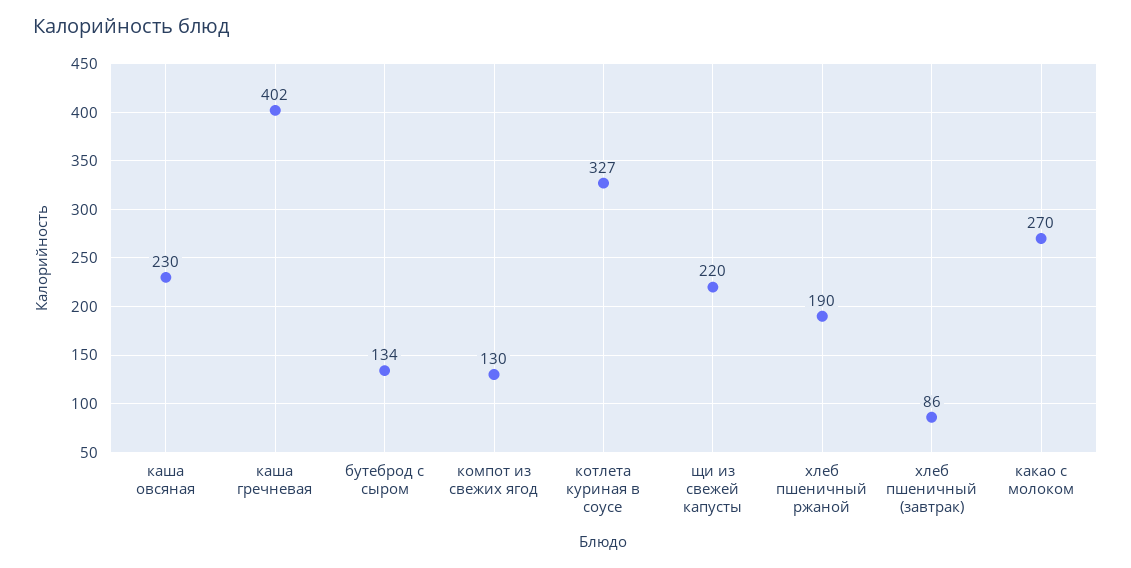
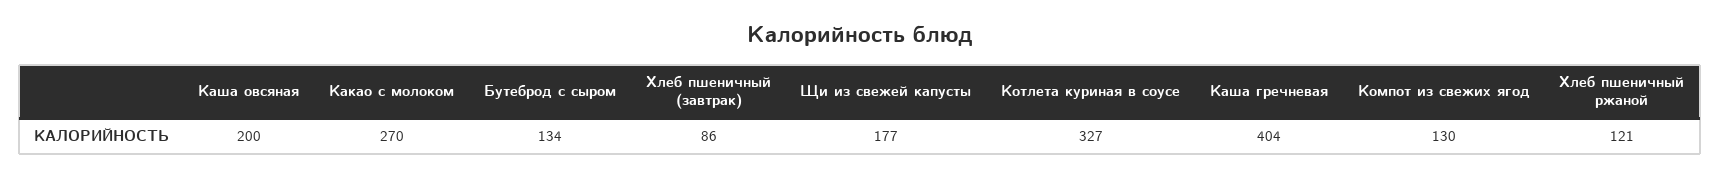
каша овсяная: 230 -> 200
каша гречневая: 402 -> 404
щи из свежей капусты: 220 -> 177
хлеб пшеничный ржаной: 190 -> 121

